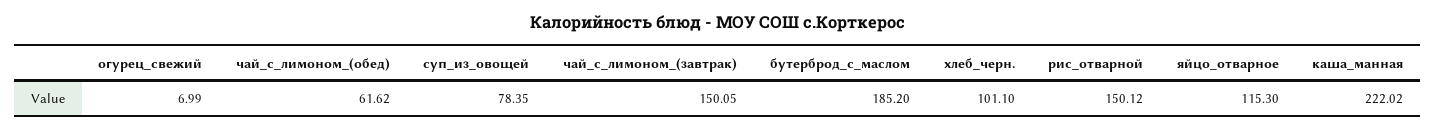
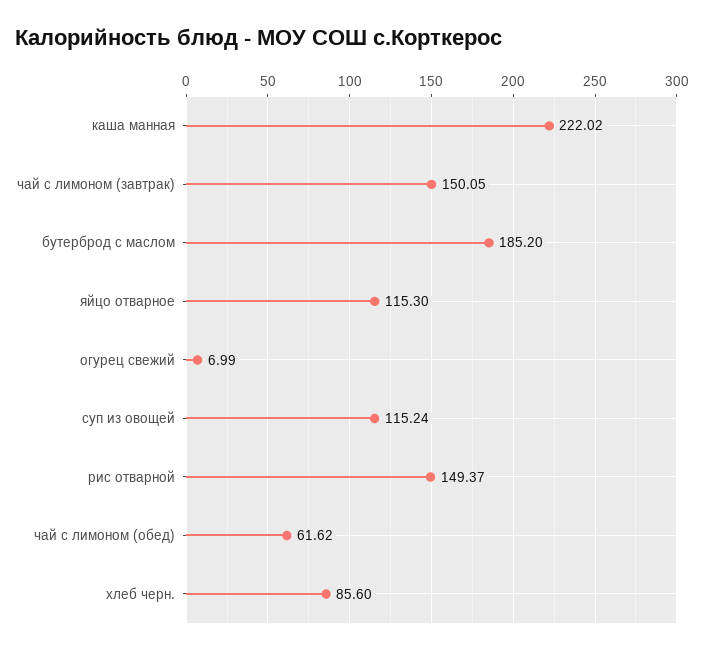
суп_из_овощей: 78.35 -> 115.24
хлеб_черн.: 101.1 -> 85.6
рис_отварной: 150.12 -> 149.37

